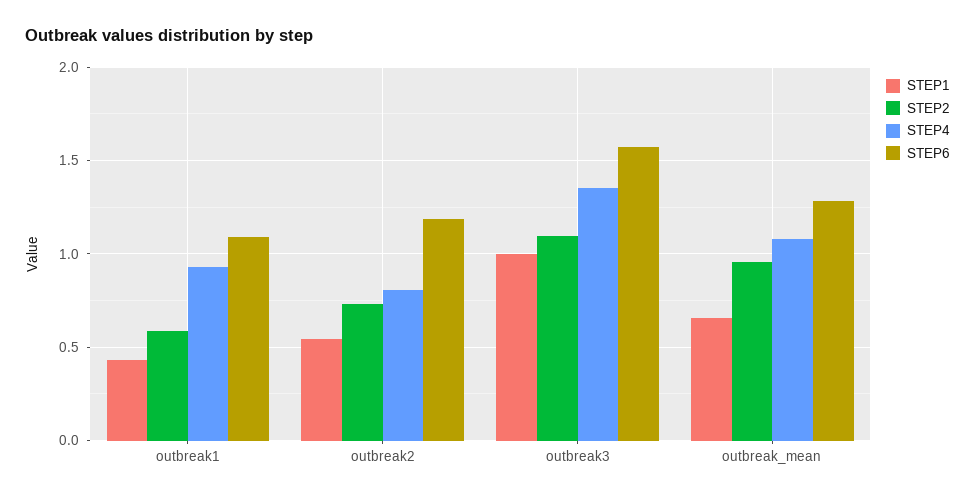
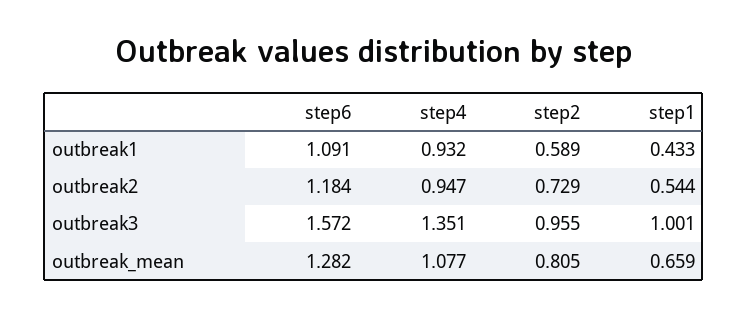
STEP4, outbreak2: 0.8 -> 0.947
STEP2, outbreak3: 1.1 -> 0.955
STEP2, outbreak_mean: 0.95 -> 0.805

